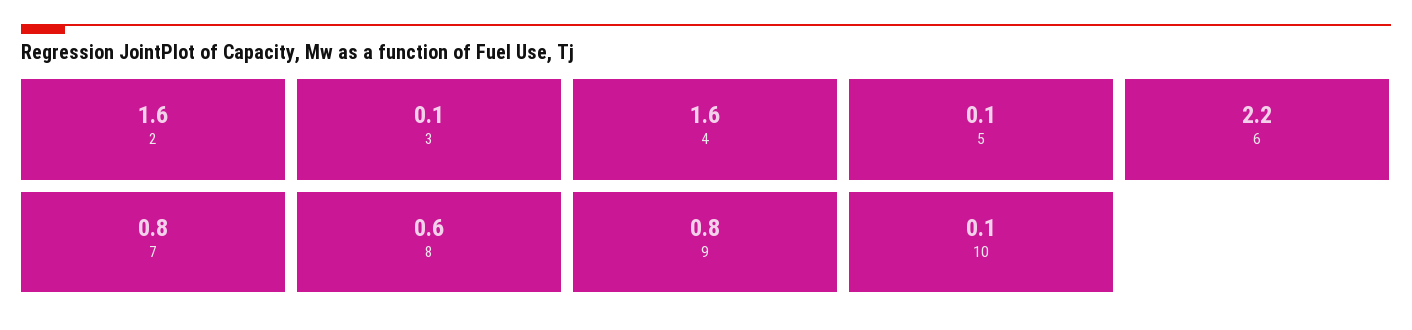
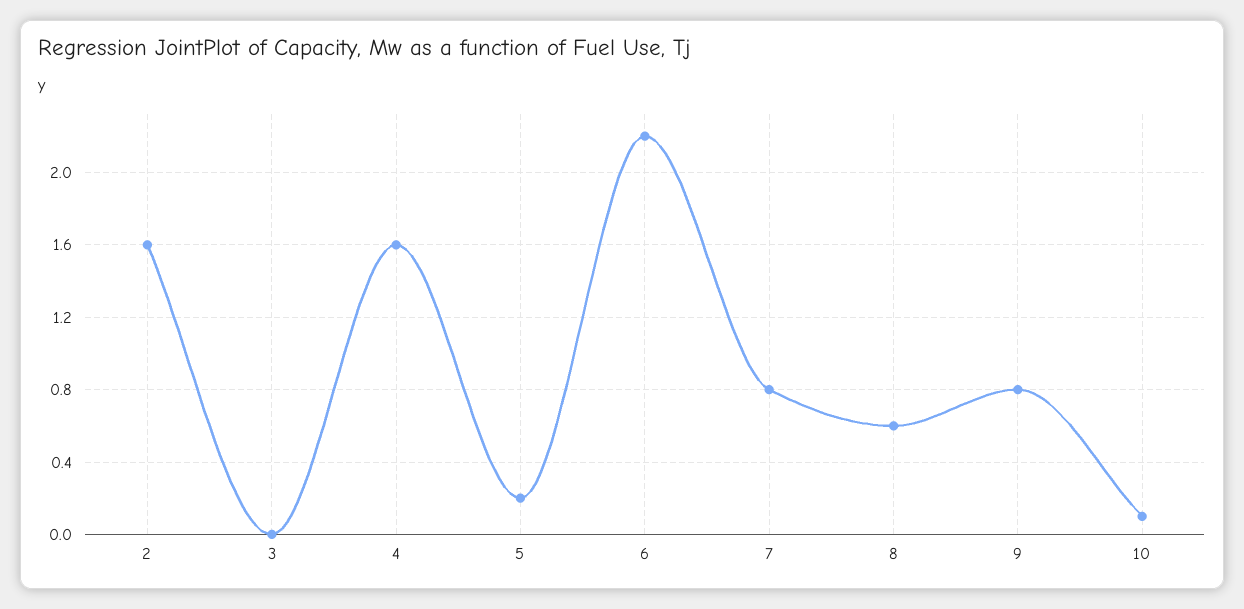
3: 0.1 -> 0
5: 0.1 -> 0.2

